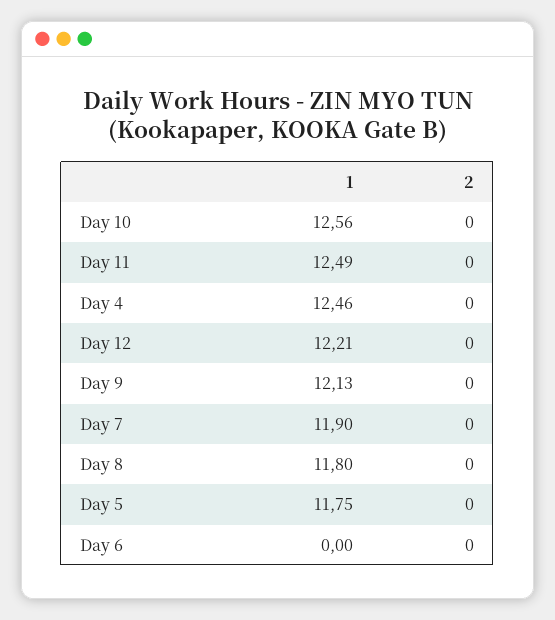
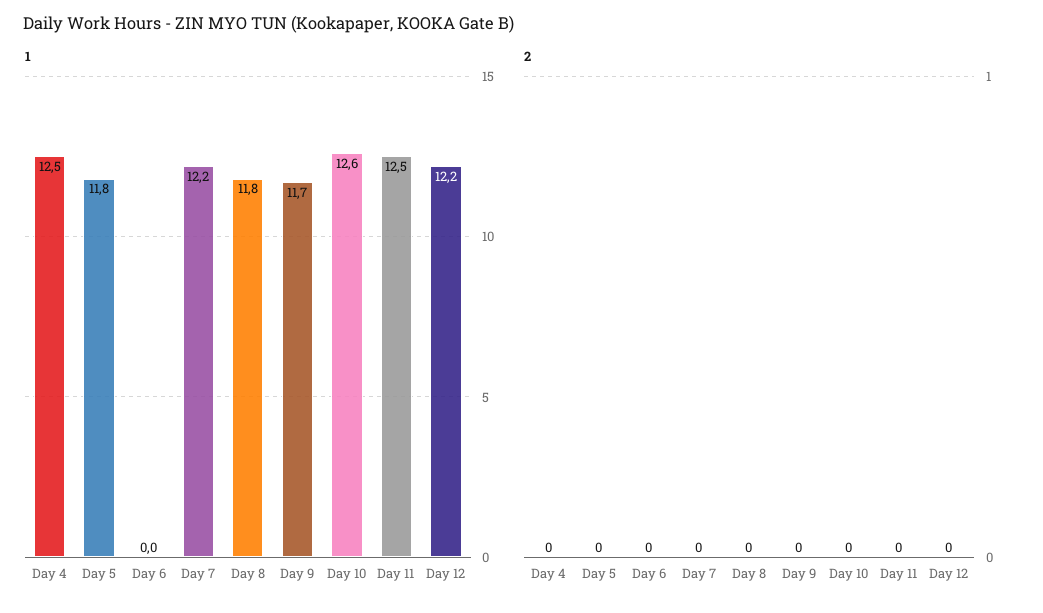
1, Day 9: 12.13 -> 11.7
1, Day 7: 11.9 -> 12.2

